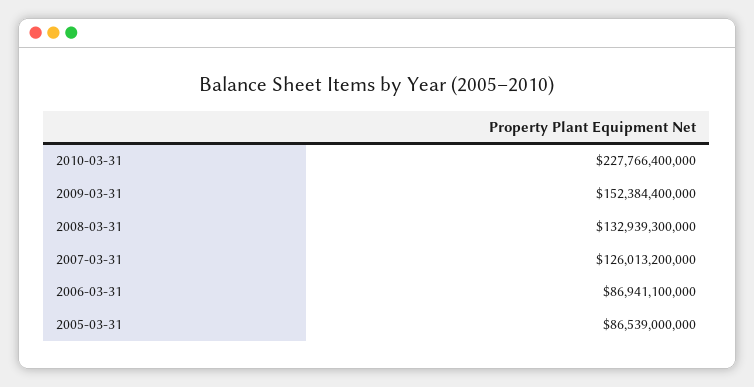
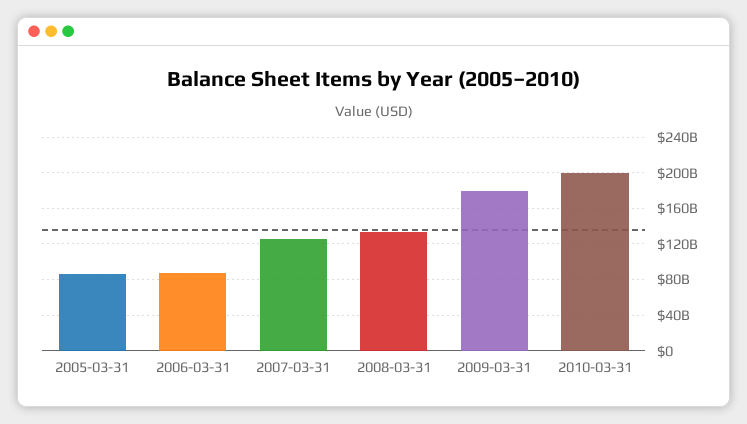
2010-03-31: 227766400000 -> 200000000000
2009-03-31: 152384400000 -> 180000000000

